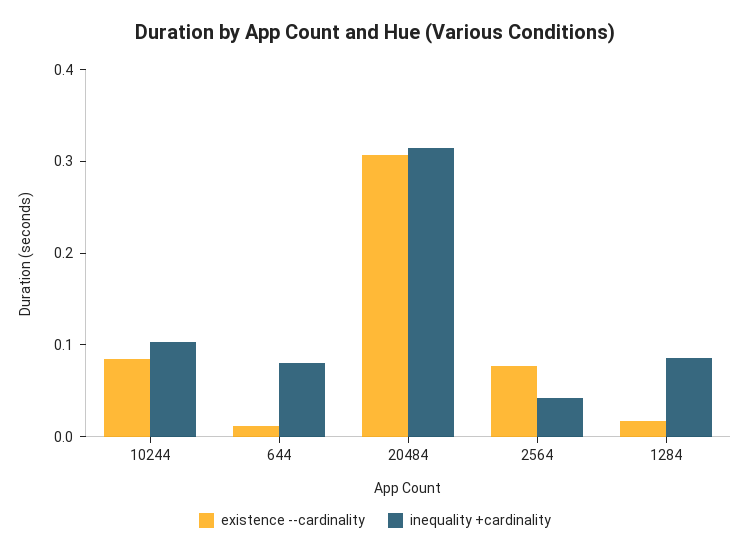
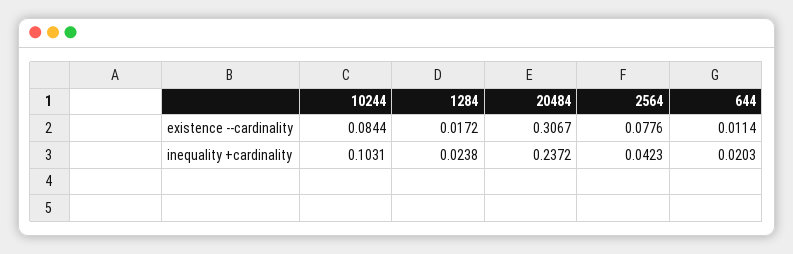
inequality +cardinality, 644: 0.08 -> 0.0203
inequality +cardinality, 20484: 0.32 -> 0.2372
inequality +cardinality, 1284: 0.08 -> 0.0238

